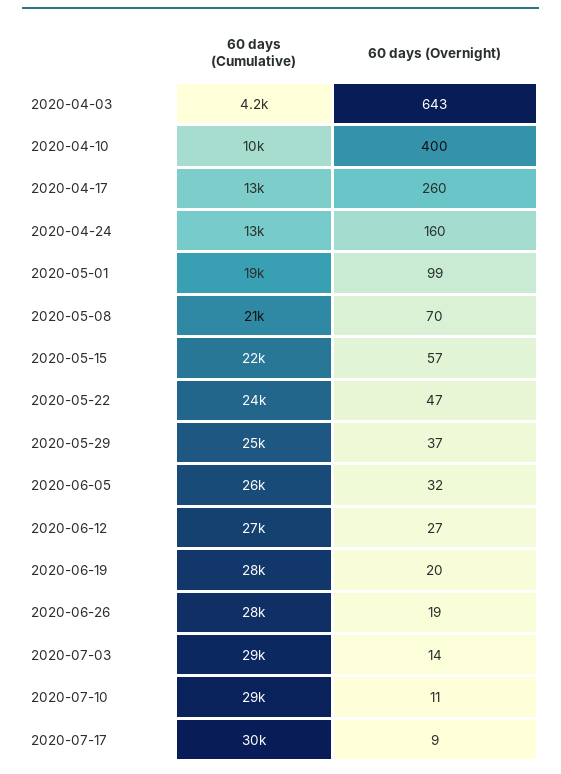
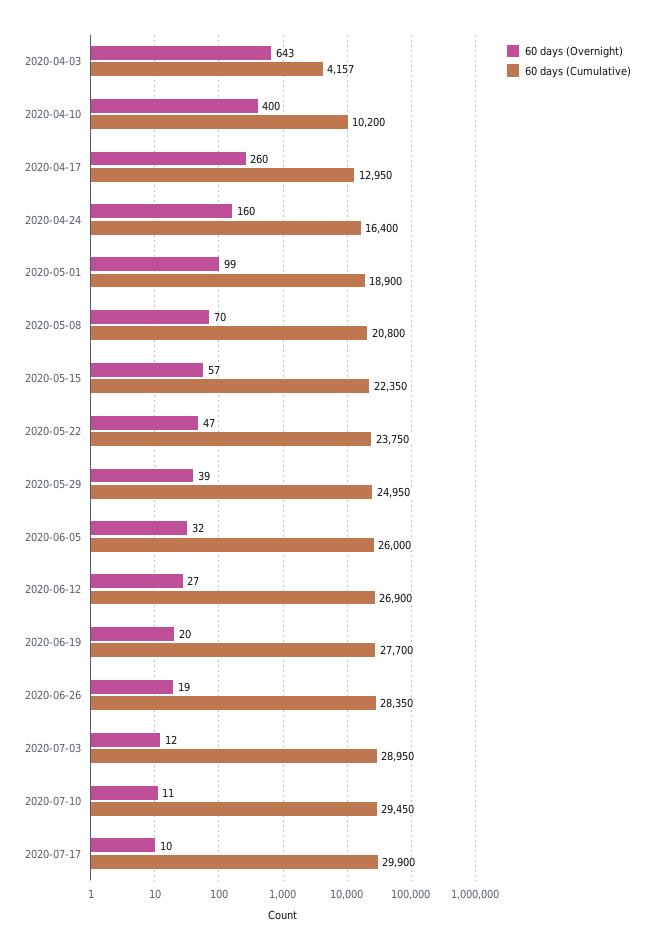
60 days (Cumulative), 2020-04-24: 13000 -> 16400
60 days (Overnight), 2020-05-29: 37 -> 39
60 days (Overnight), 2020-07-03: 14 -> 12
60 days (Overnight), 2020-07-17: 9 -> 10

